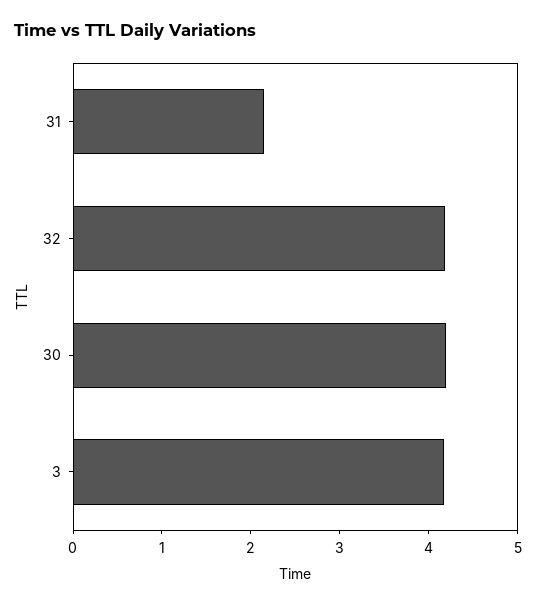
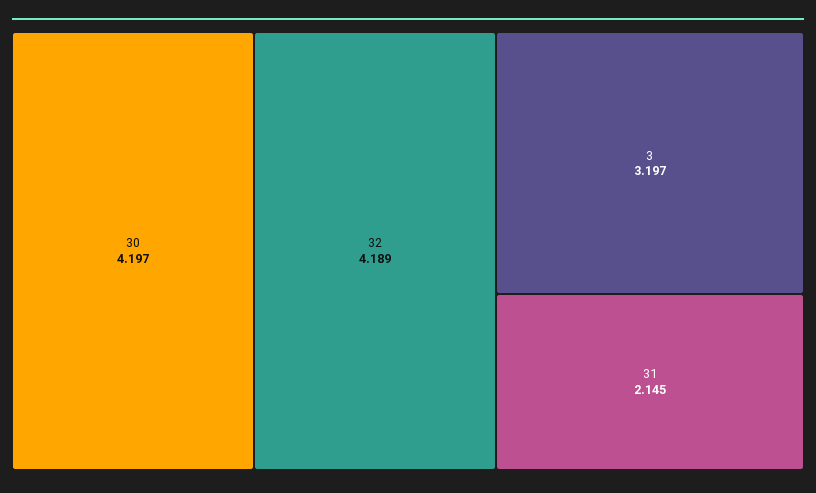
3: 4.2 -> 3.197

